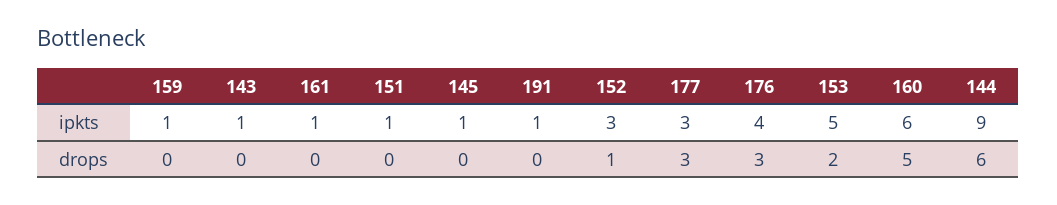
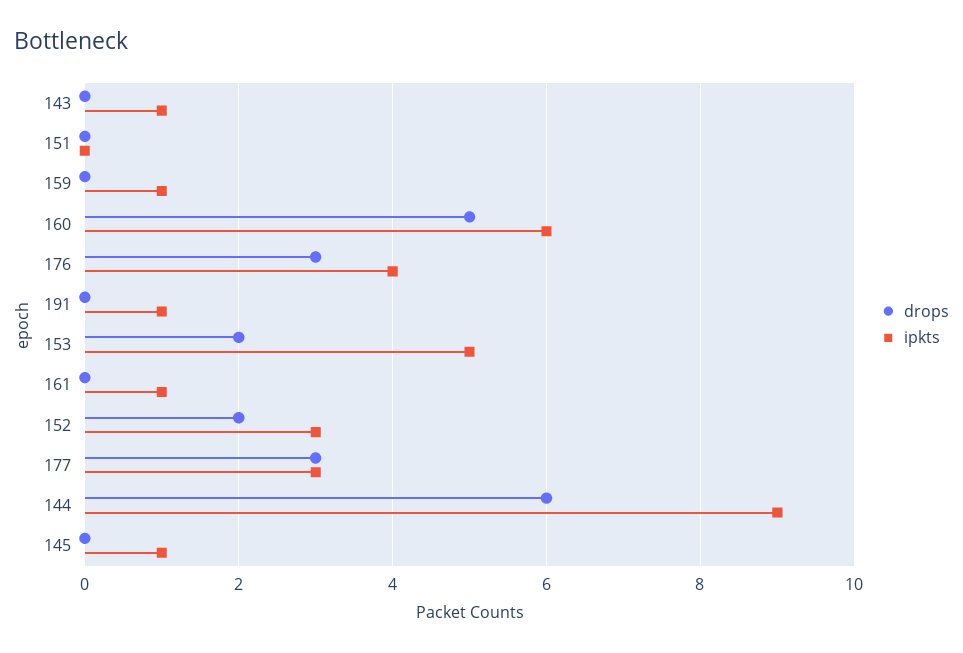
ipkts, 151: 1 -> 0
drops, 152: 1 -> 2

